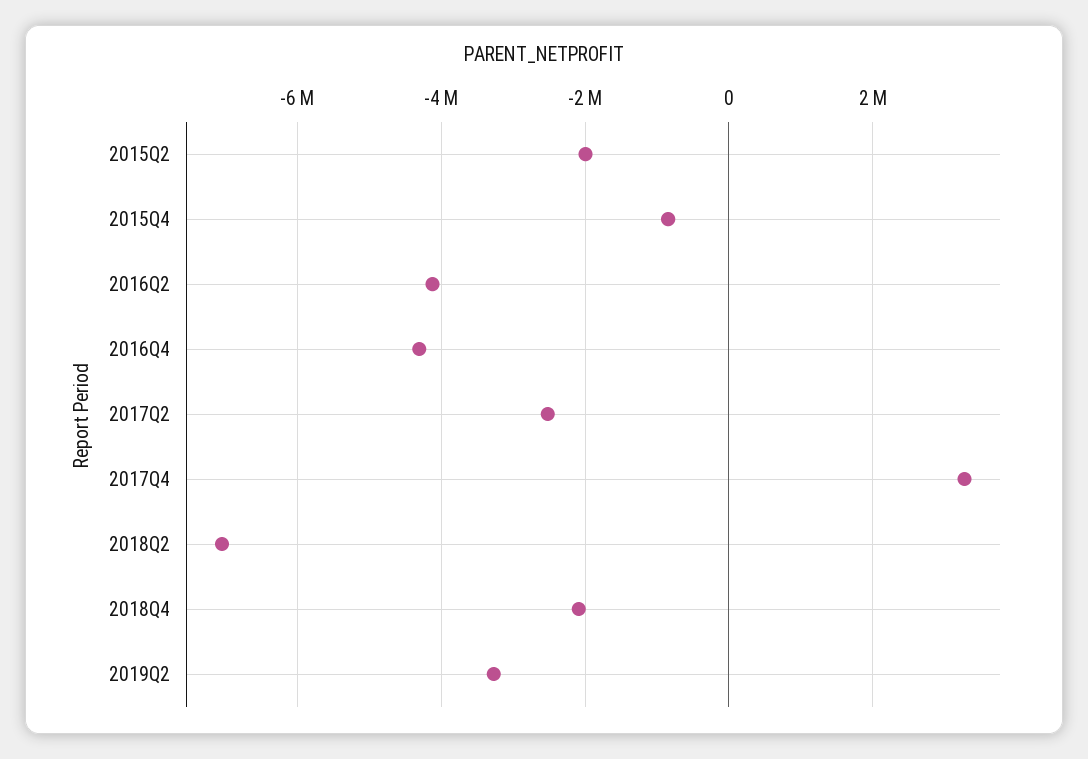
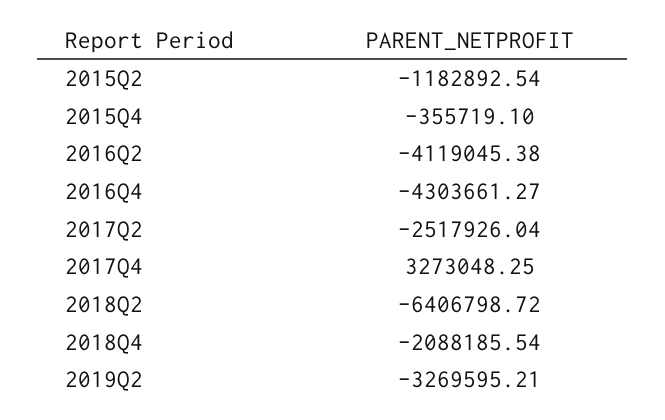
2015Q2: -2000000 -> -1182892.54
2015Q4: -800000 -> -355719.1
2018Q2: -7000000 -> -6406798.72

